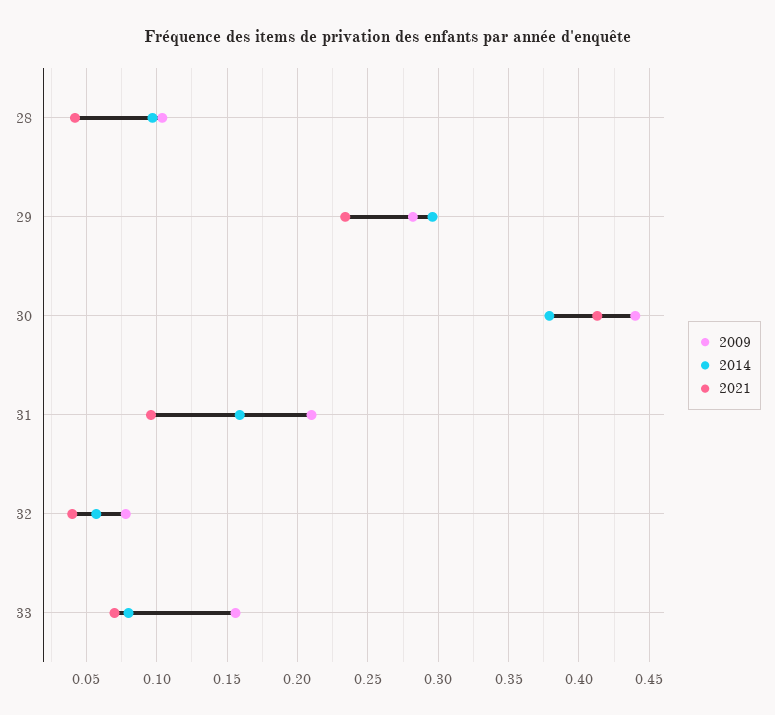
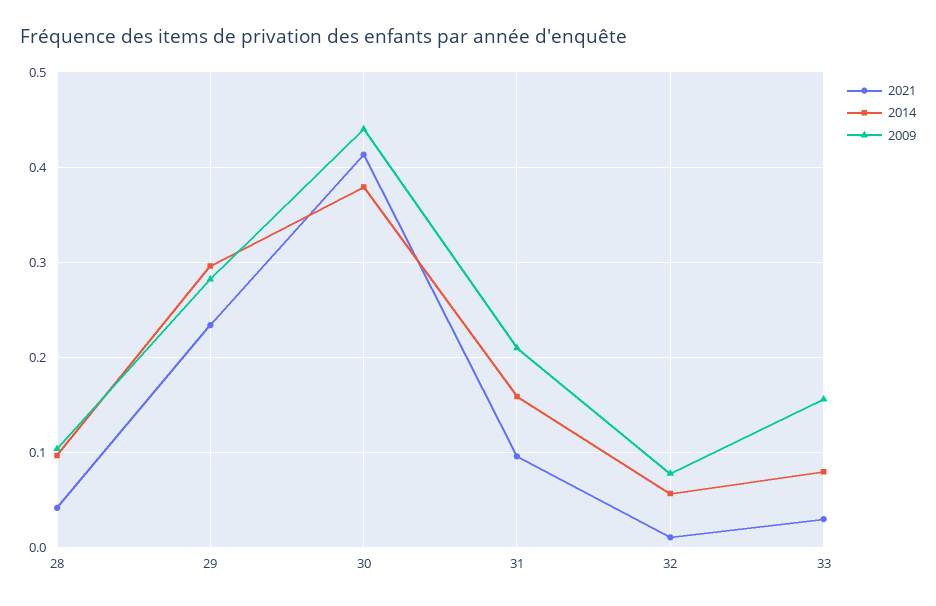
2021, 32: 0.04 -> 0.01
2021, 33: 0.07 -> 0.03

